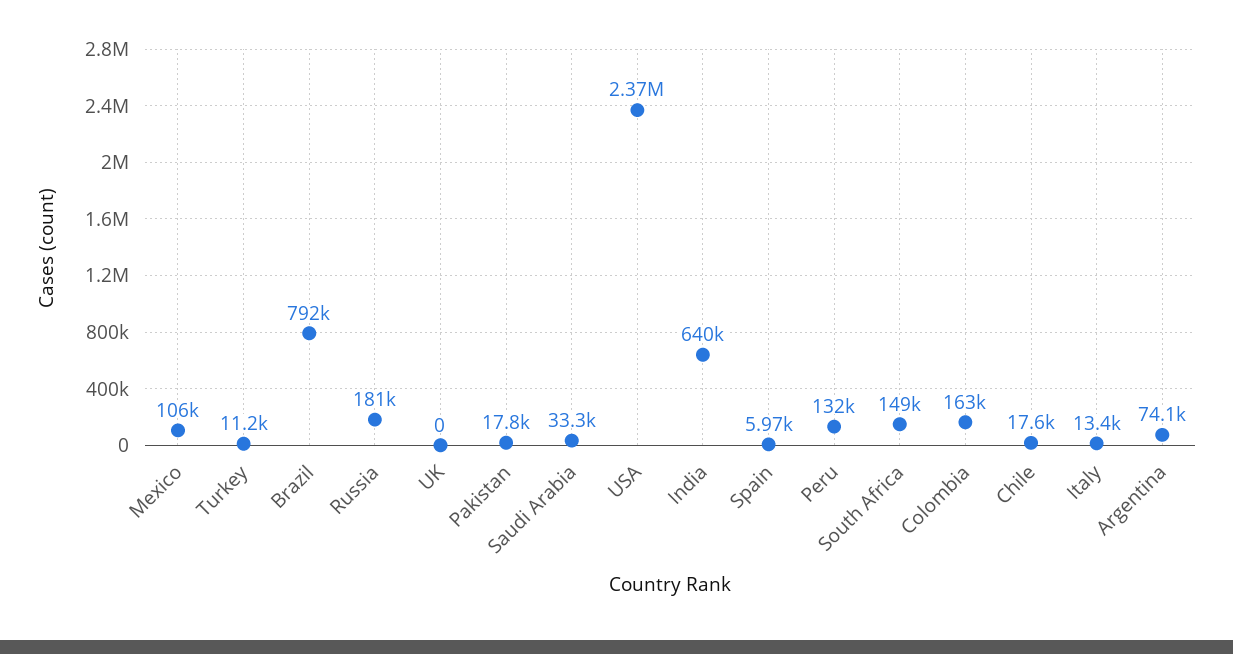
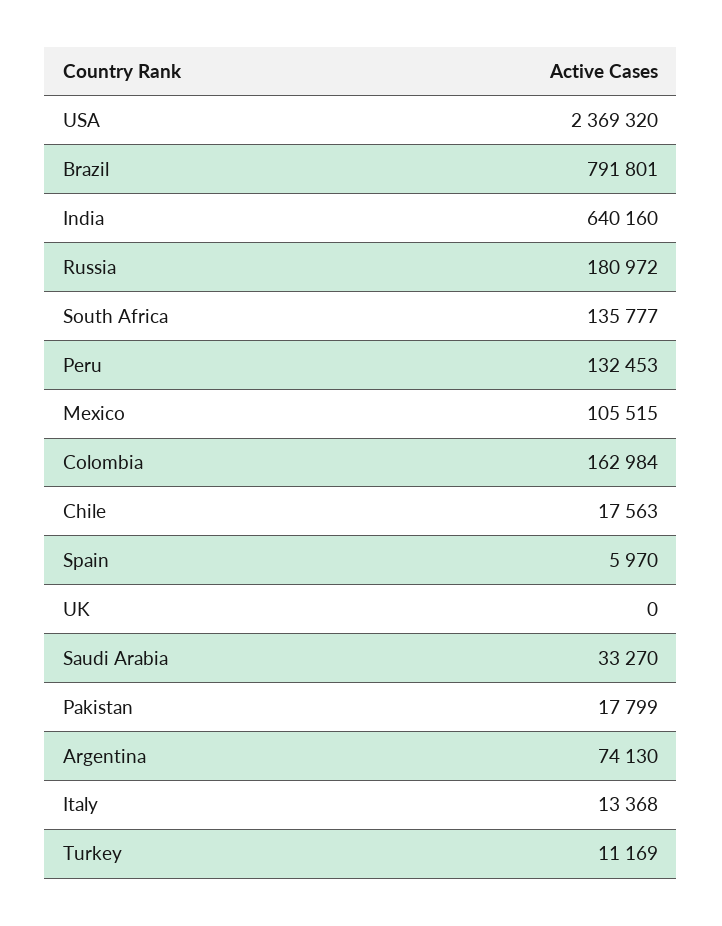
South Africa: 149000 -> 135777

